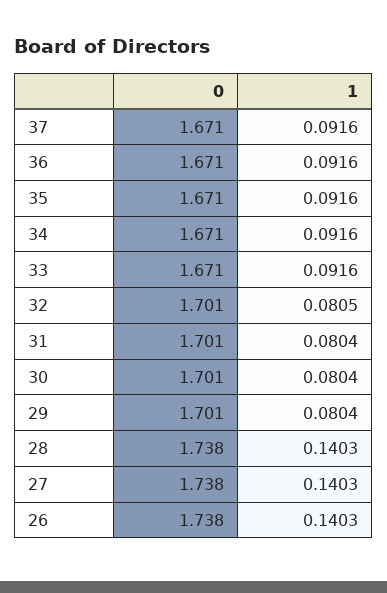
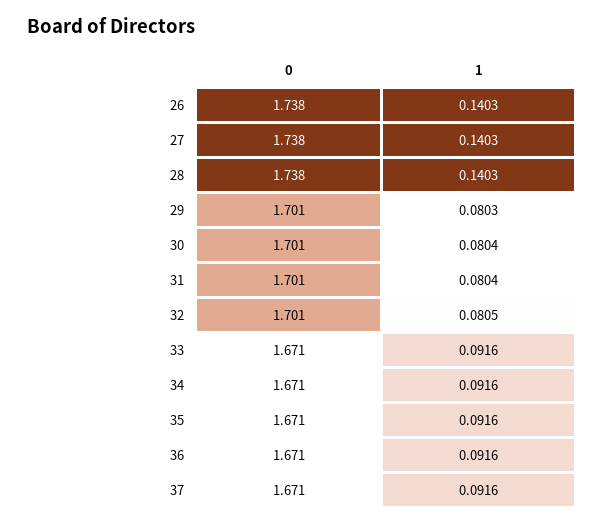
1, 29: 0.0804 -> 0.0803

